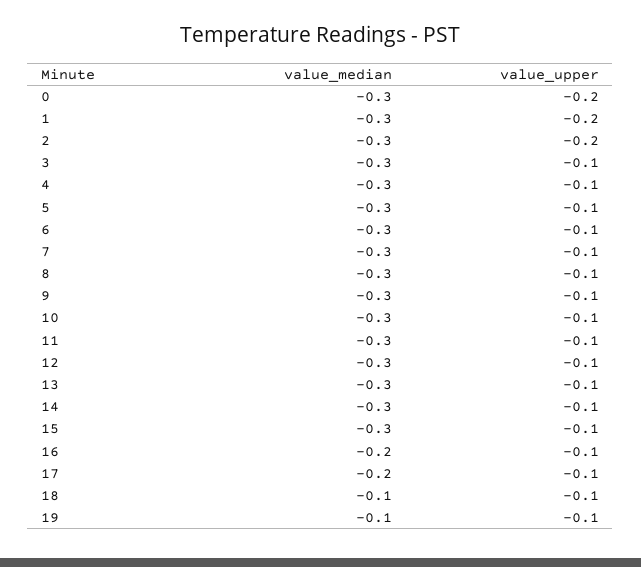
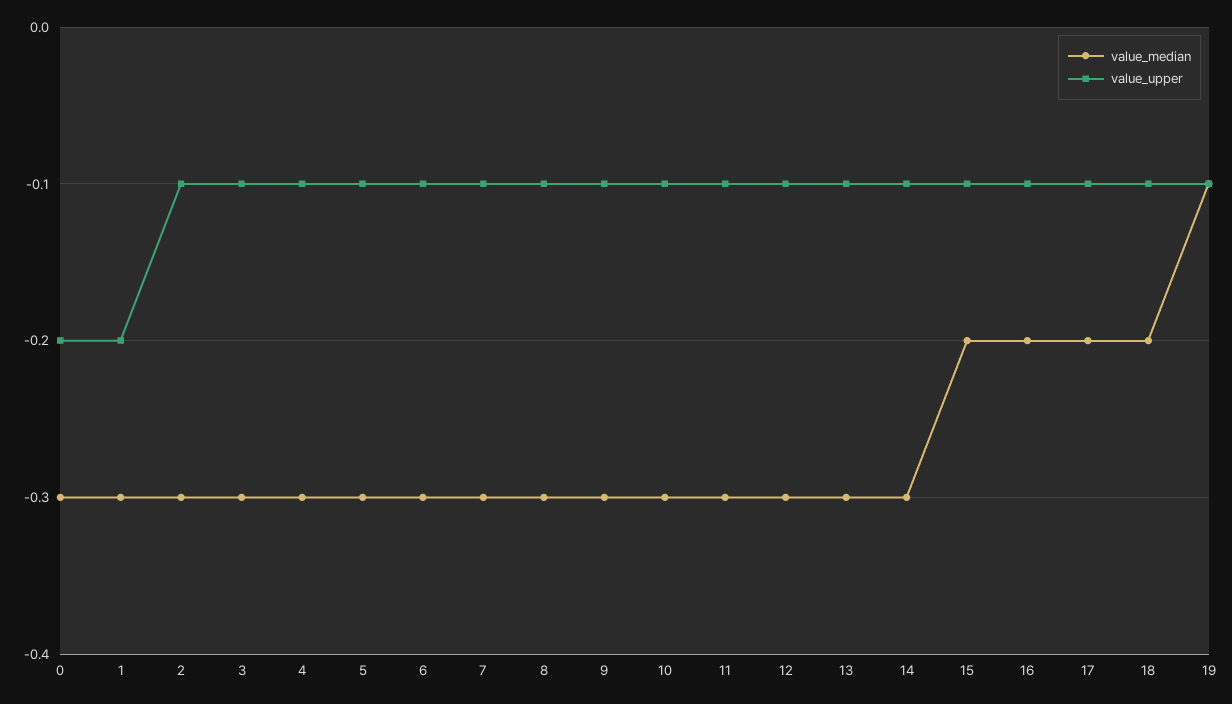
value_upper, 2: -0.2 -> -0.1
value_median, 15: -0.3 -> -0.2
value_median, 18: -0.1 -> -0.2

